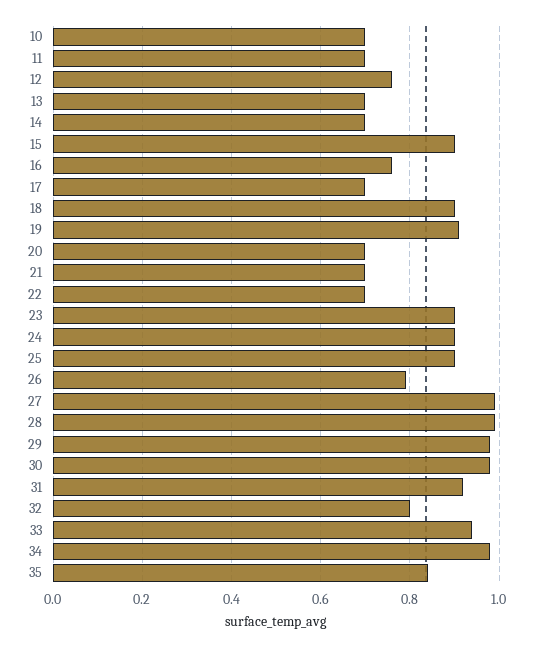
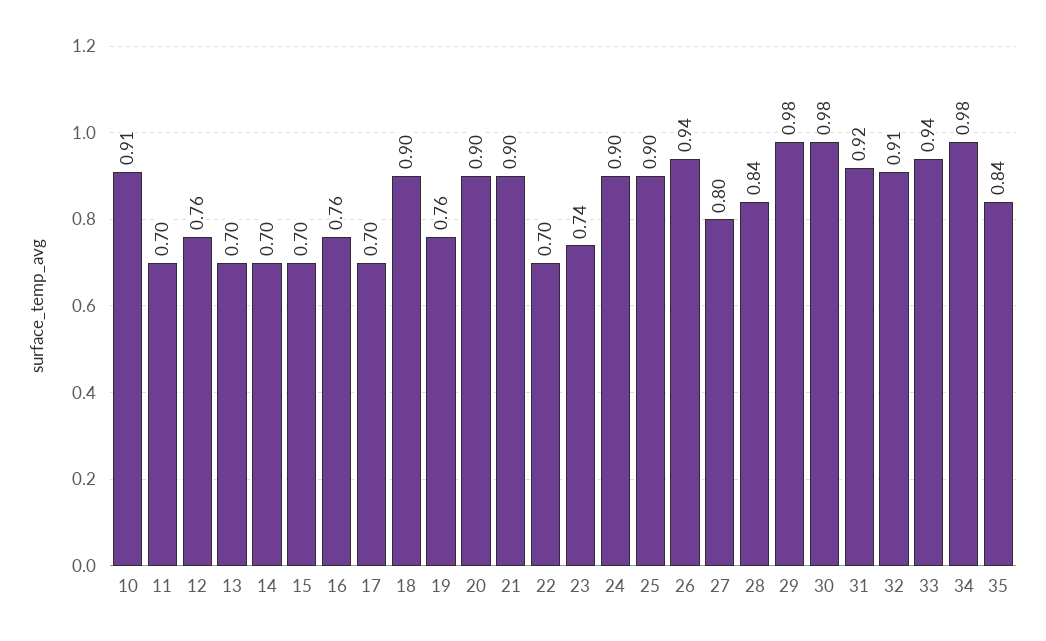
10: 0.7 -> 0.91
15: 0.9 -> 0.7
19: 0.9 -> 0.76
20: 0.7 -> 0.9
21: 0.7 -> 0.9
23: 0.9 -> 0.74
26: 0.8 -> 0.94
27: 1 -> 0.8
28: 1 -> 0.84
32: 0.8 -> 0.91

